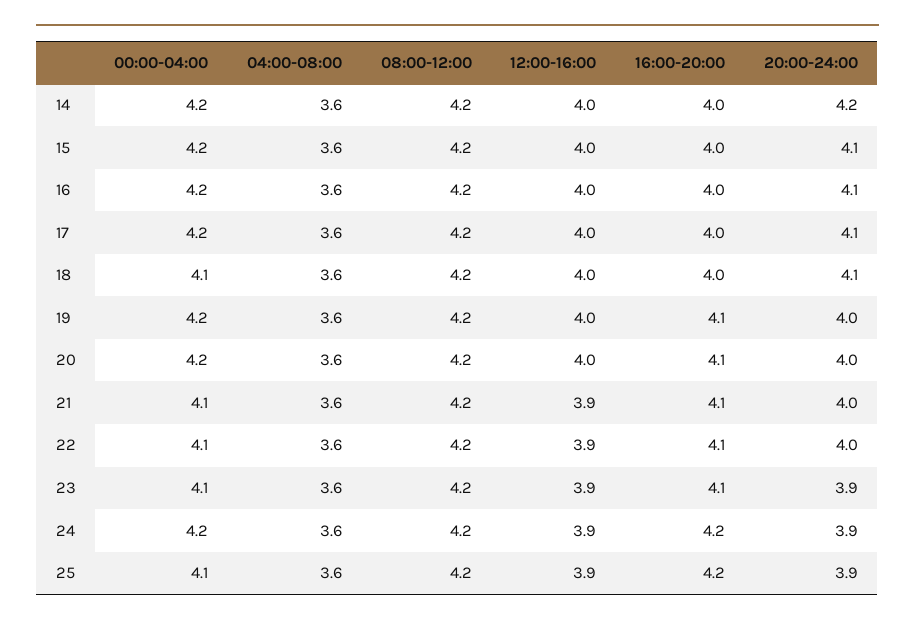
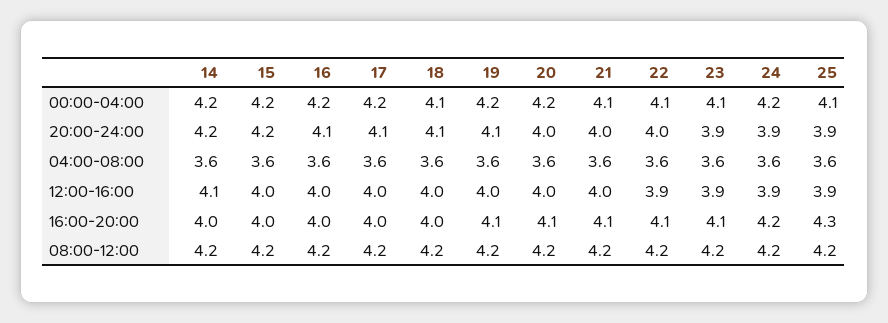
12:00-16:00, 14: 4 -> 4.1
20:00-24:00, 15: 4.1 -> 4.2
20:00-24:00, 19: 4 -> 4.1
12:00-16:00, 21: 3.9 -> 4
16:00-20:00, 25: 4.2 -> 4.3

